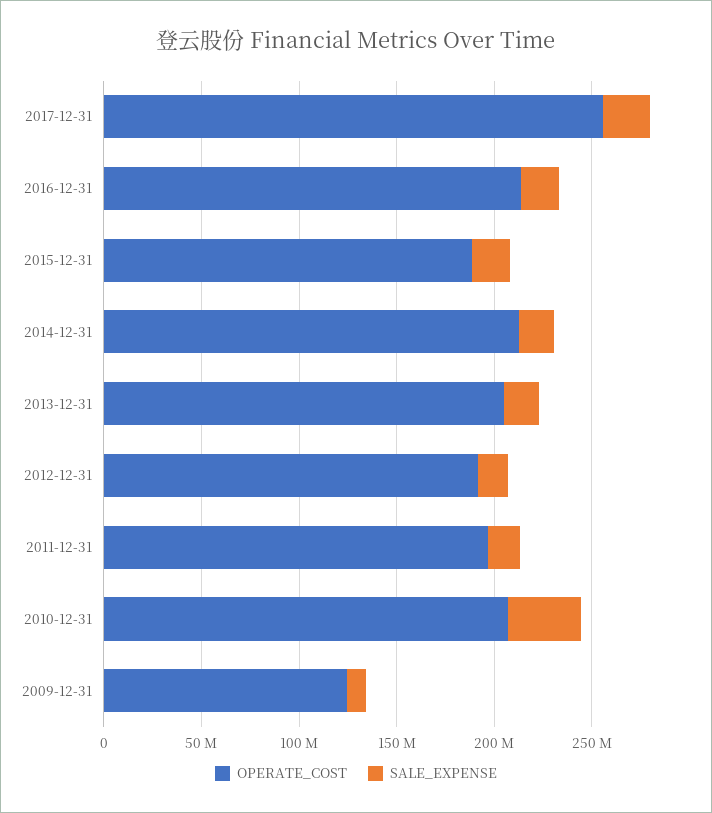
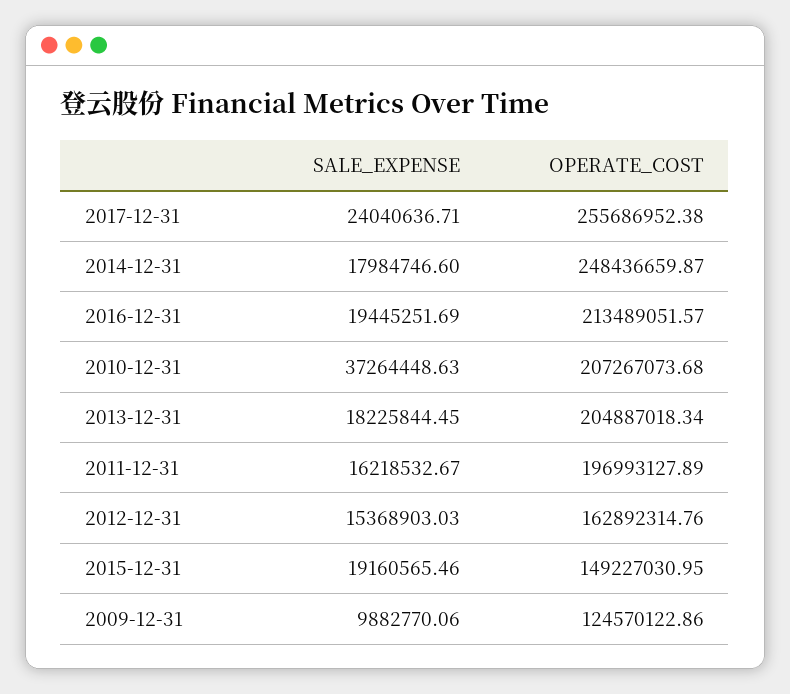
OPERATE_COST, 2015-12-31: 190000000 -> 149227030.95
OPERATE_COST, 2014-12-31: 210000000 -> 248436659.87
OPERATE_COST, 2012-12-31: 190000000 -> 162892314.76

